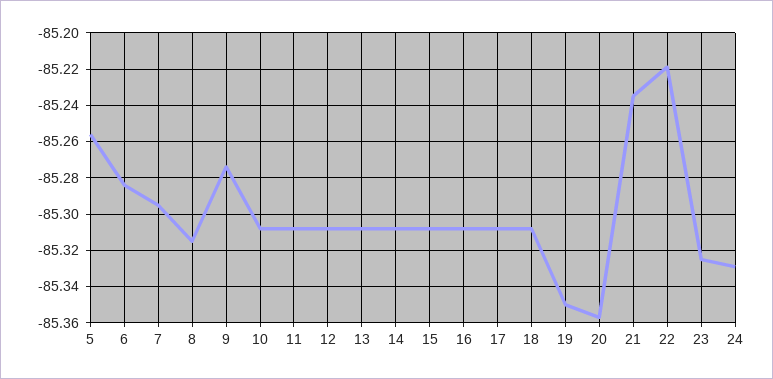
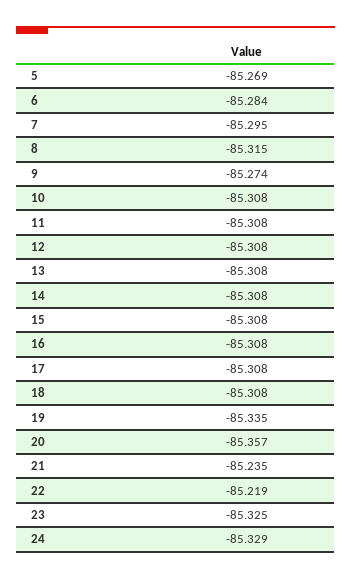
5: -85.255 -> -85.269
19: -85.35 -> -85.335

